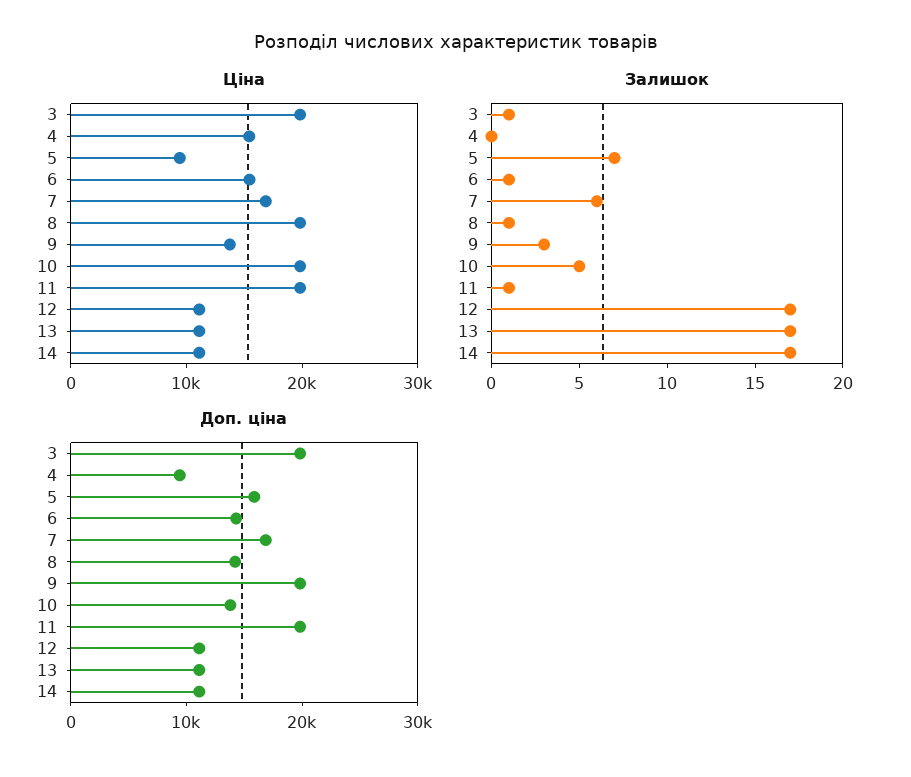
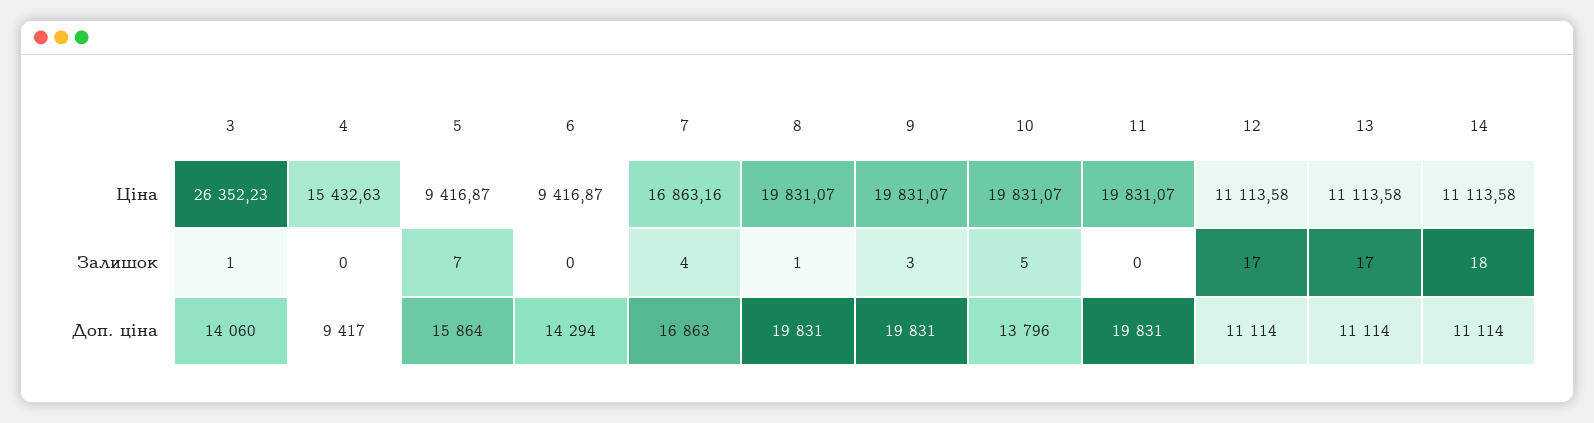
Ціна, 3: 20000 -> 26352.23
Ціна, 6: 16000 -> 9416.87
Ціна, 9: 14000 -> 19831.07
Залишок, 6: 1 -> 0
Залишок, 7: 6 -> 4
Залишок, 11: 1 -> 0
Залишок, 14: 17 -> 18
Доп. ціна, 3: 20000 -> 14060
Доп. ціна, 8: 14000 -> 19831

